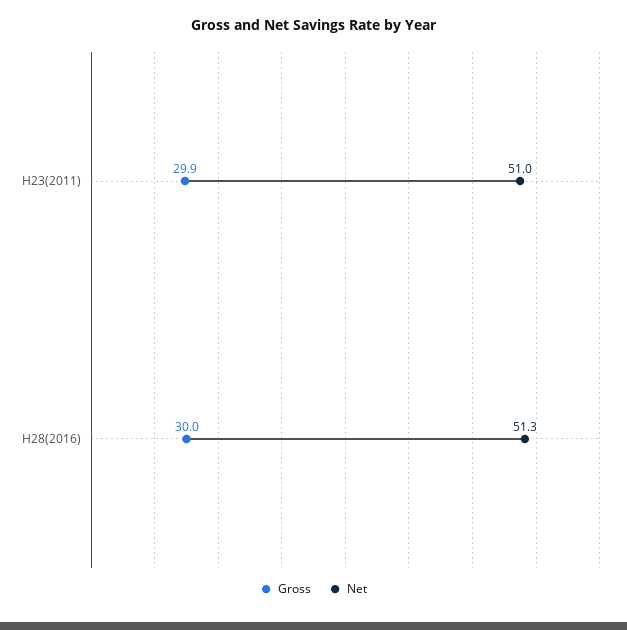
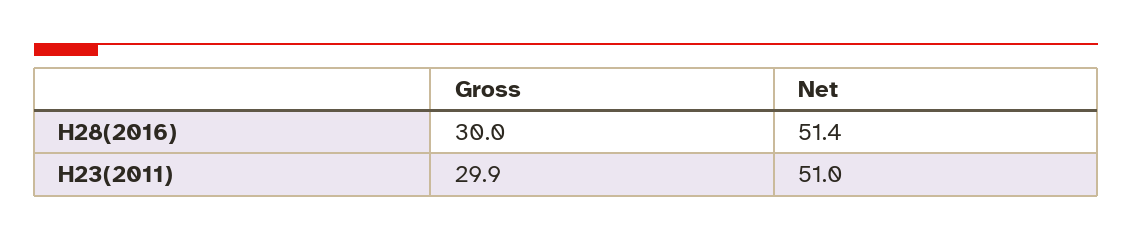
Net, H28(2016): 51.3 -> 51.4

